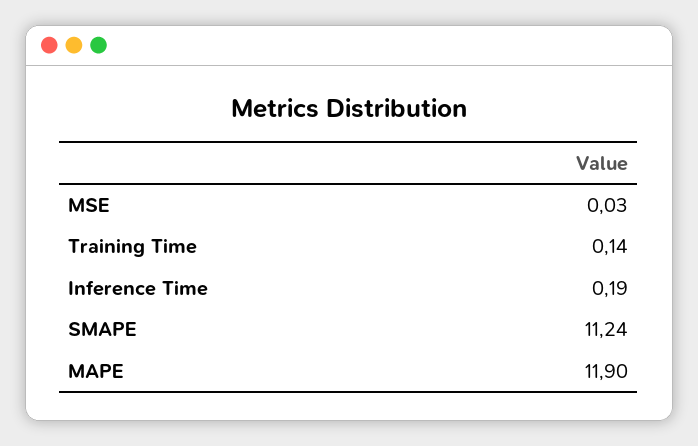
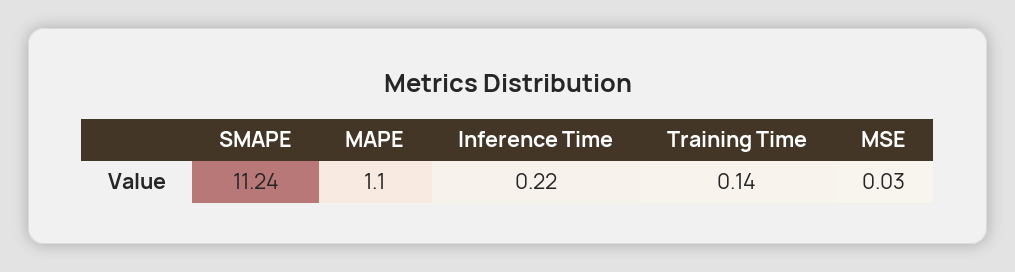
Inference Time: 0.19 -> 0.22
MAPE: 11.9 -> 1.1

